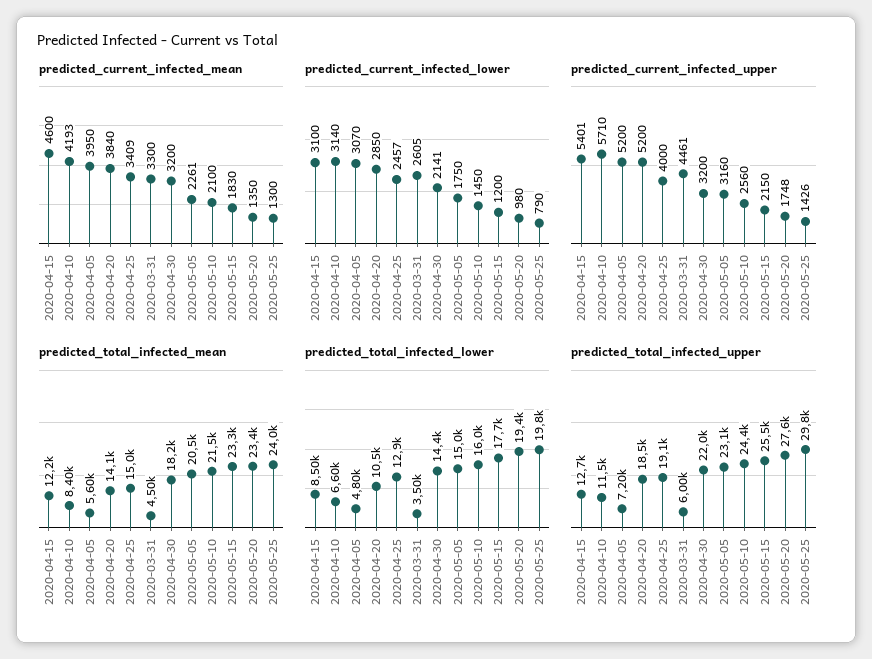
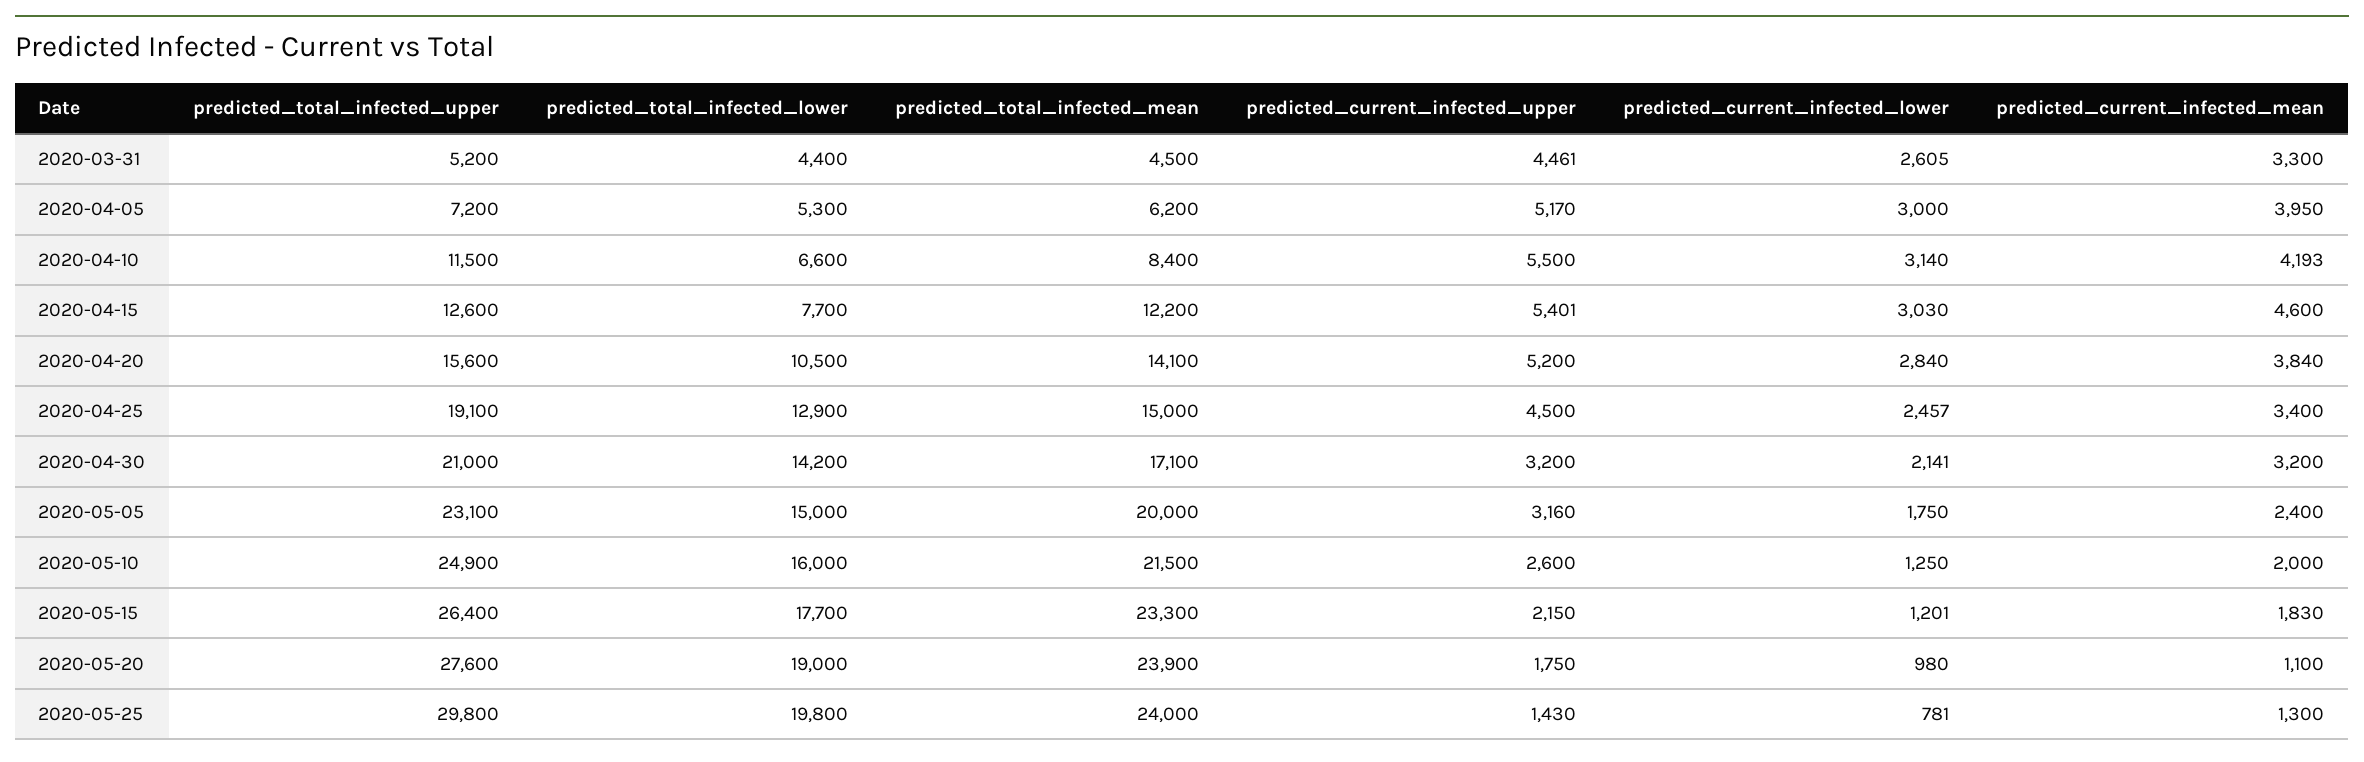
predicted_current_infected_mean, 2020-04-25: 3409 -> 3400
predicted_current_infected_mean, 2020-05-05: 2261 -> 2400
predicted_current_infected_mean, 2020-05-10: 2100 -> 2000
predicted_current_infected_mean, 2020-05-20: 1350 -> 1100
predicted_current_infected_lower, 2020-04-15: 3100 -> 3030
predicted_current_infected_lower, 2020-04-05: 3070 -> 3000
predicted_current_infected_lower, 2020-04-20: 2850 -> 2840
predicted_current_infected_lower, 2020-05-10: 1450 -> 1250
predicted_current_infected_lower, 2020-05-15: 1200 -> 1201
predicted_current_infected_lower, 2020-05-25: 790 -> 781
predicted_current_infected_upper, 2020-04-10: 5710 -> 5500
predicted_current_infected_upper, 2020-04-05: 5200 -> 5170
predicted_current_infected_upper, 2020-04-25: 4000 -> 4500
predicted_current_infected_upper, 2020-05-10: 2560 -> 2600
predicted_current_infected_upper, 2020-05-20: 1748 -> 1750
predicted_current_infected_upper, 2020-05-25: 1426 -> 1430
predicted_total_infected_mean, 2020-04-05: 5600 -> 6200
predicted_total_infected_mean, 2020-04-30: 18200 -> 17100
predicted_total_infected_mean, 2020-05-05: 20500 -> 20000
predicted_total_infected_mean, 2020-05-20: 23400 -> 23900
predicted_total_infected_lower, 2020-04-15: 8500 -> 7700
predicted_total_infected_lower, 2020-04-05: 4800 -> 5300
predicted_total_infected_lower, 2020-03-31: 3500 -> 4400
predicted_total_infected_lower, 2020-04-30: 14400 -> 14200
predicted_total_infected_lower, 2020-05-20: 19400 -> 19000
predicted_total_infected_upper, 2020-04-15: 12700 -> 12600
predicted_total_infected_upper, 2020-04-20: 18500 -> 15600
predicted_total_infected_upper, 2020-03-31: 6000 -> 5200
predicted_total_infected_upper, 2020-04-30: 22000 -> 21000
predicted_total_infected_upper, 2020-05-10: 24400 -> 24900
predicted_total_infected_upper, 2020-05-15: 25500 -> 26400

